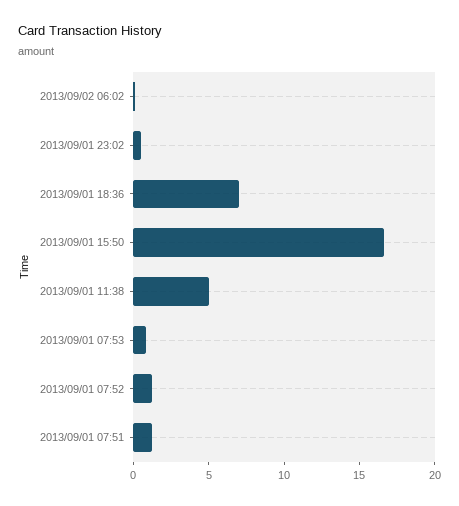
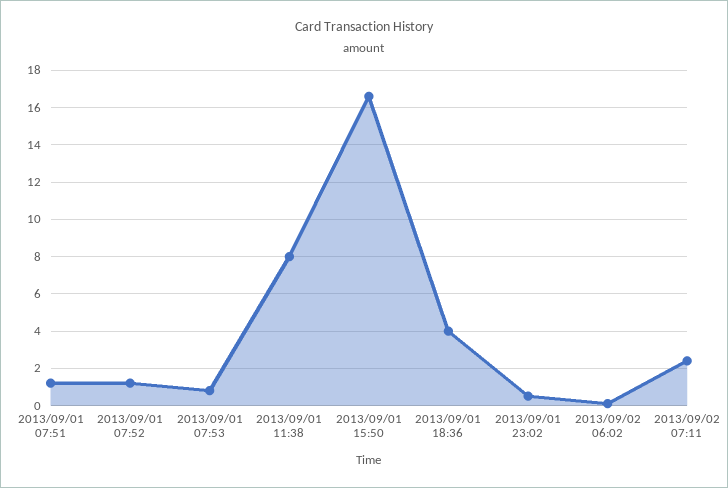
2013/09/01 18:36: 7 -> 4
2013/09/01 11:38: 5 -> 8
2013/09/02 07:11: none -> 2.5

